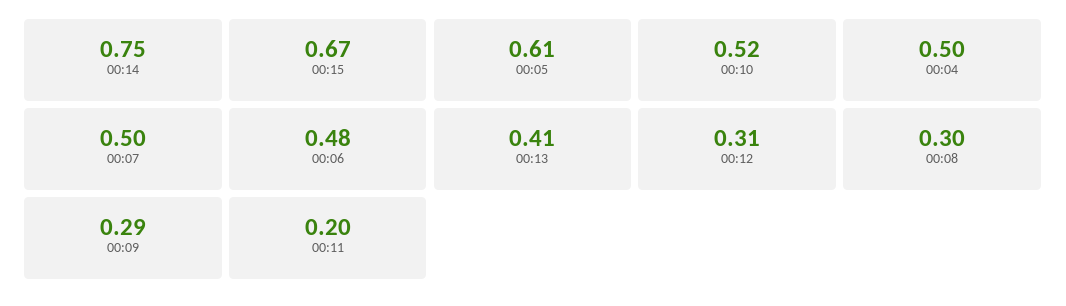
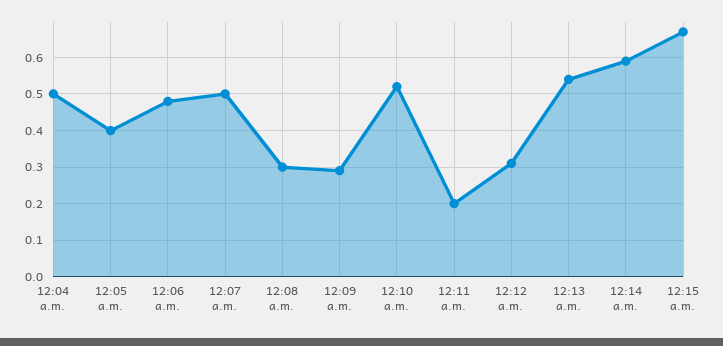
00:14: 0.75 -> 0.6
00:05: 0.61 -> 0.4
00:13: 0.41 -> 0.55

